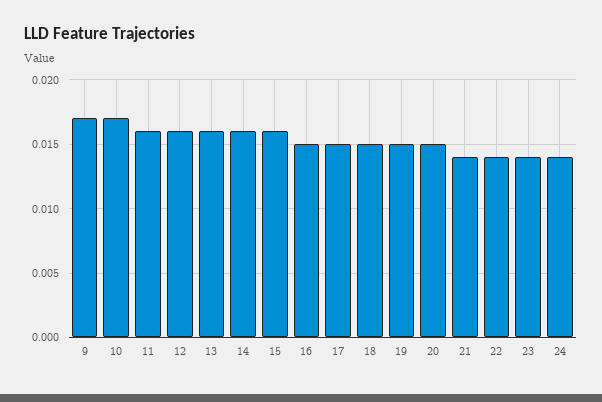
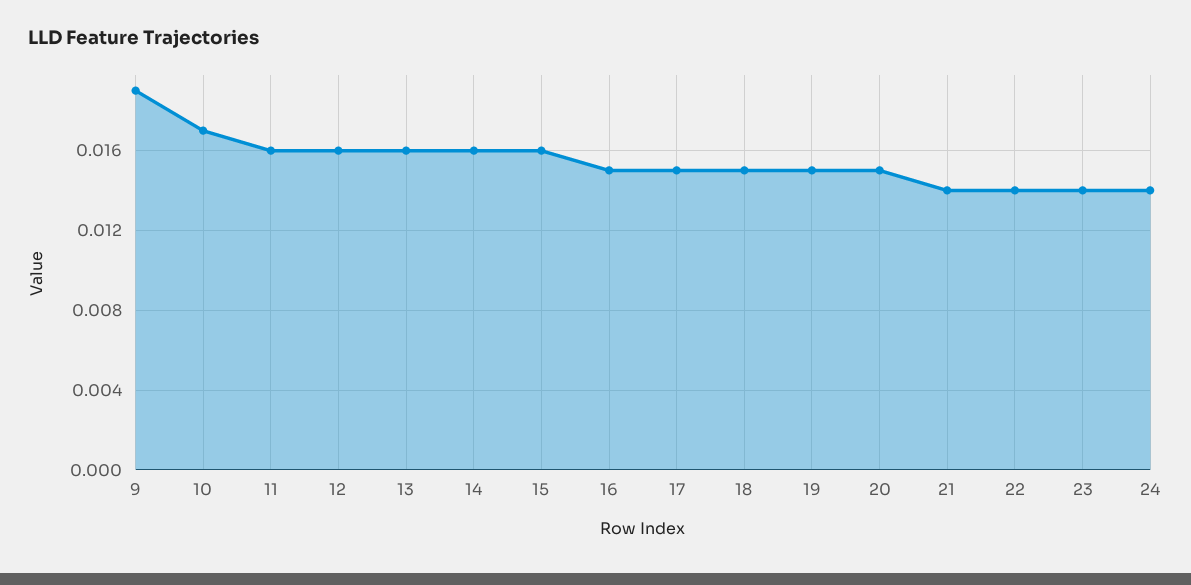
9: 0.017 -> 0.019

